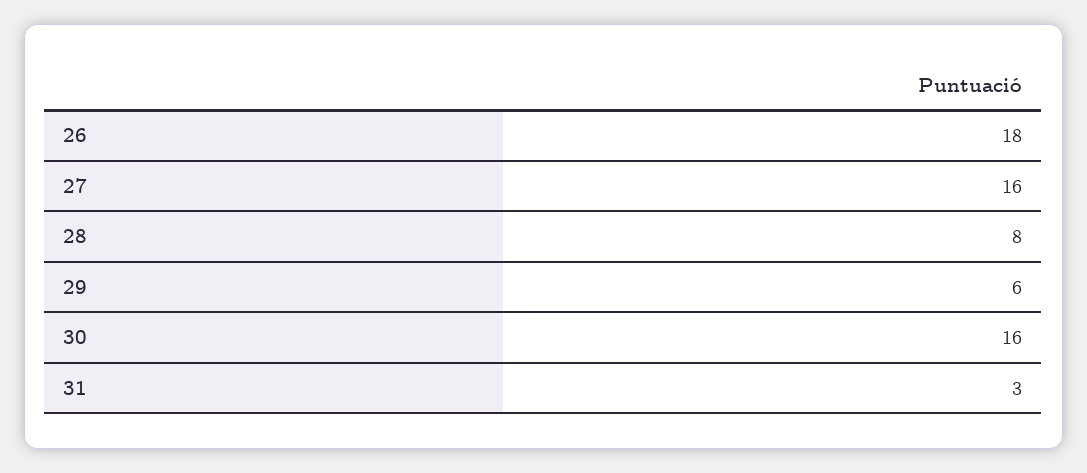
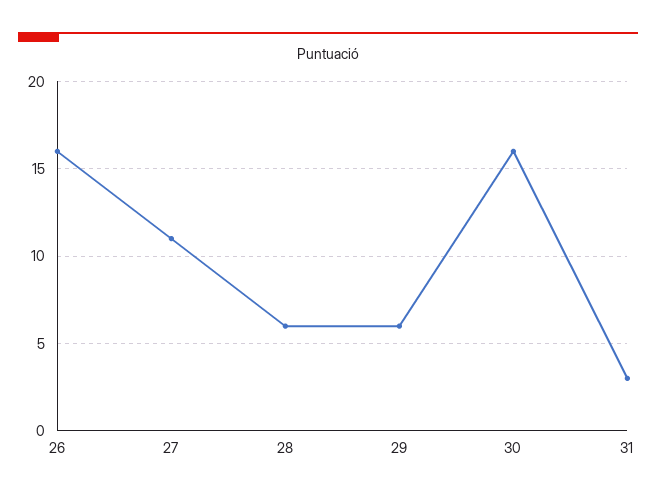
26: 18 -> 16
27: 16 -> 11
28: 8 -> 6

